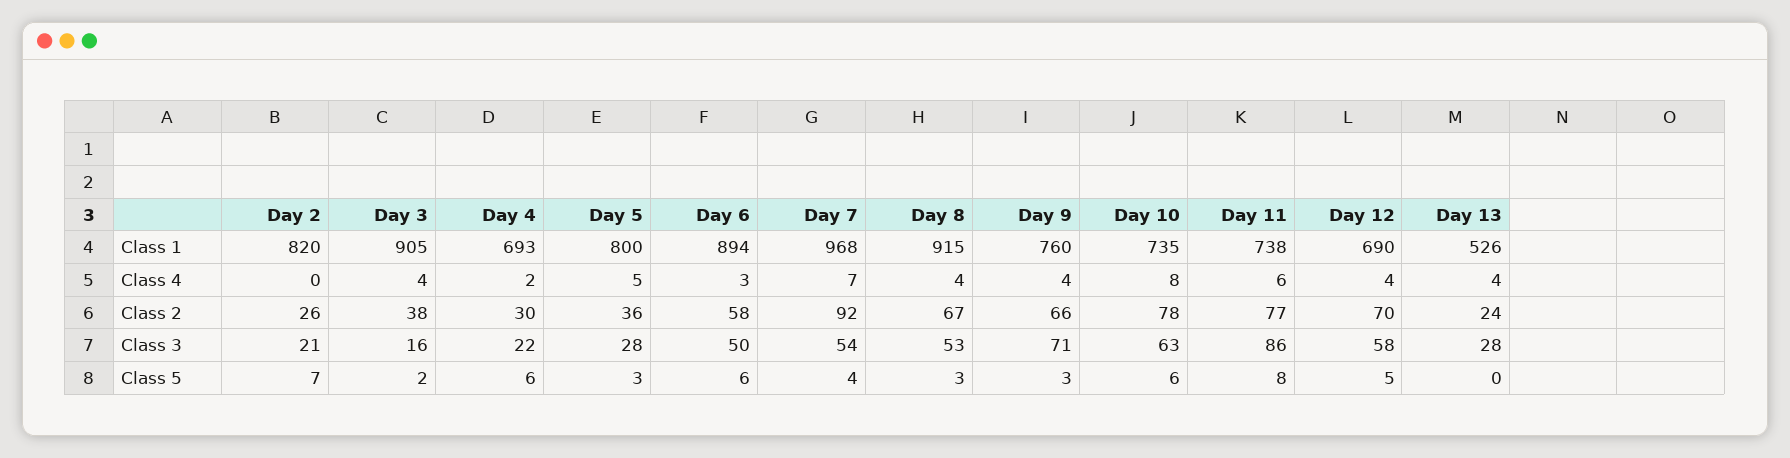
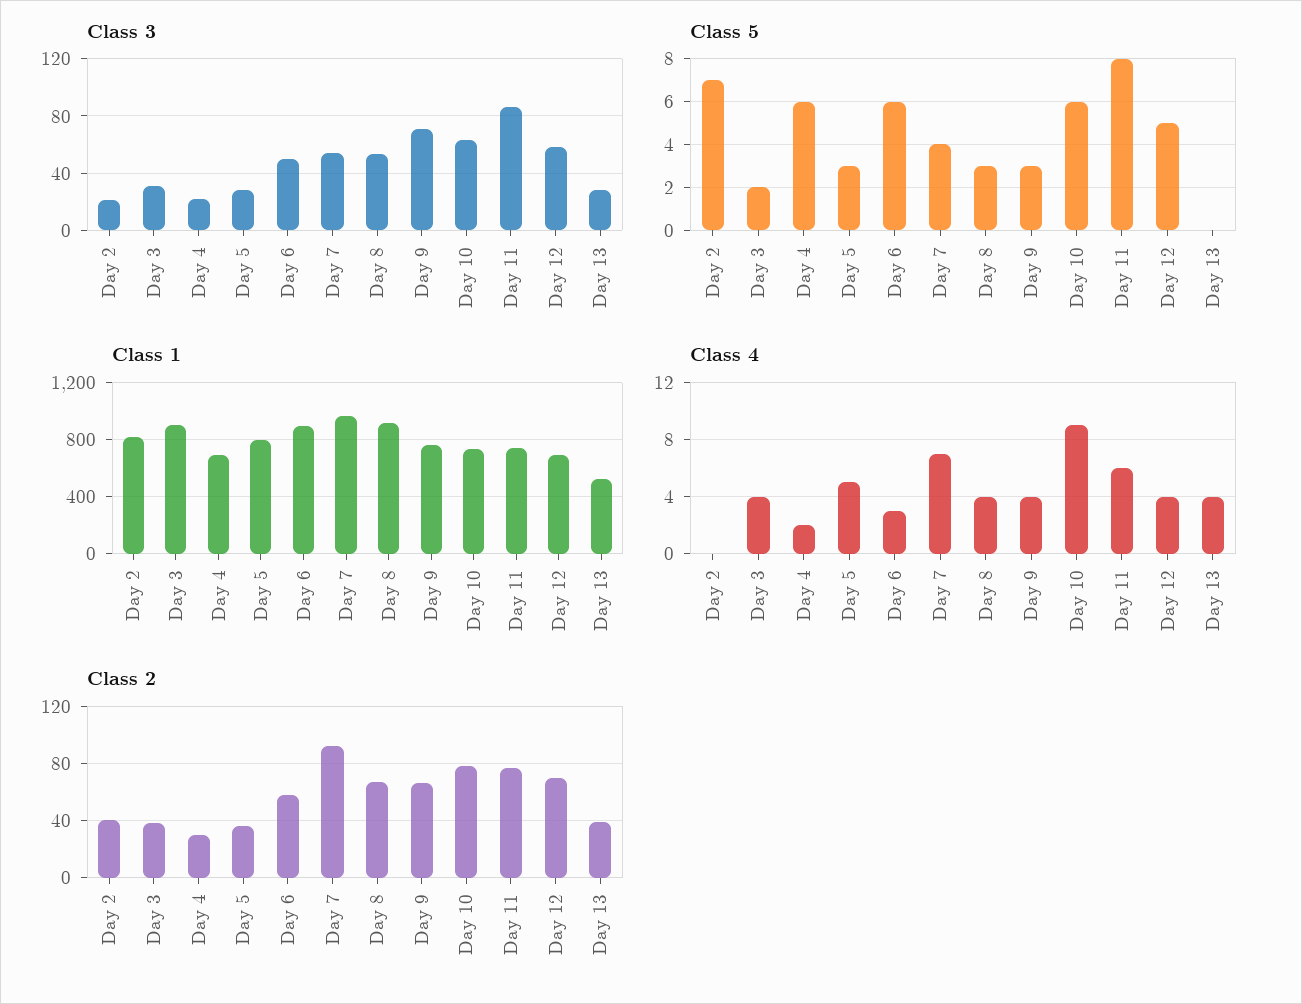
Class 4, Day 10: 8 -> 9
Class 2, Day 2: 26 -> 40
Class 2, Day 13: 24 -> 40
Class 3, Day 3: 16 -> 30

